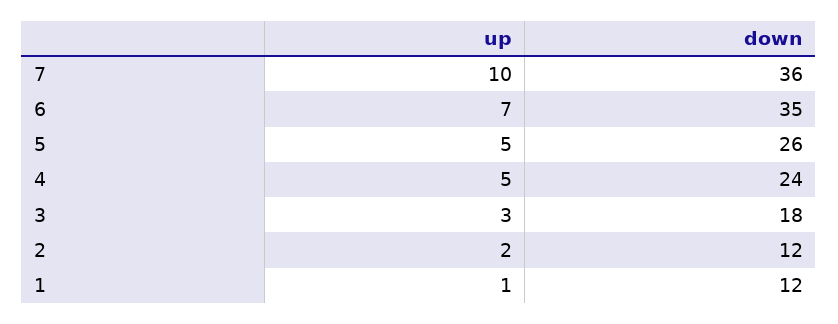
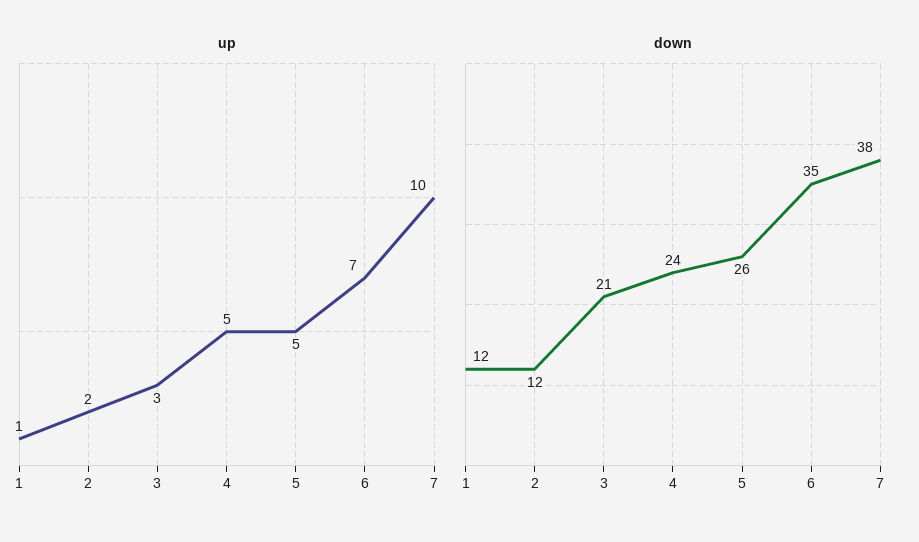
down, 7: 36 -> 38
down, 3: 18 -> 21

